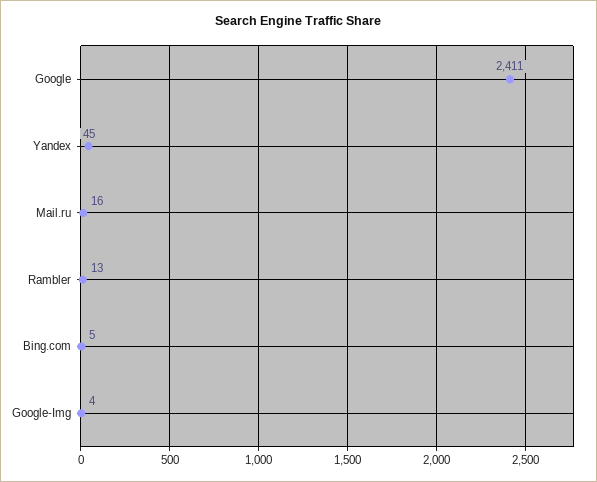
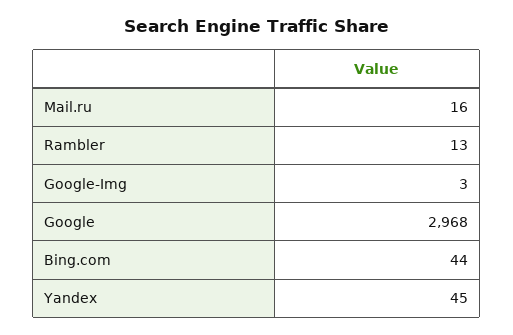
Google: 2411 -> 2968
Bing.com: 5 -> 44
Google-Img: 4 -> 3

